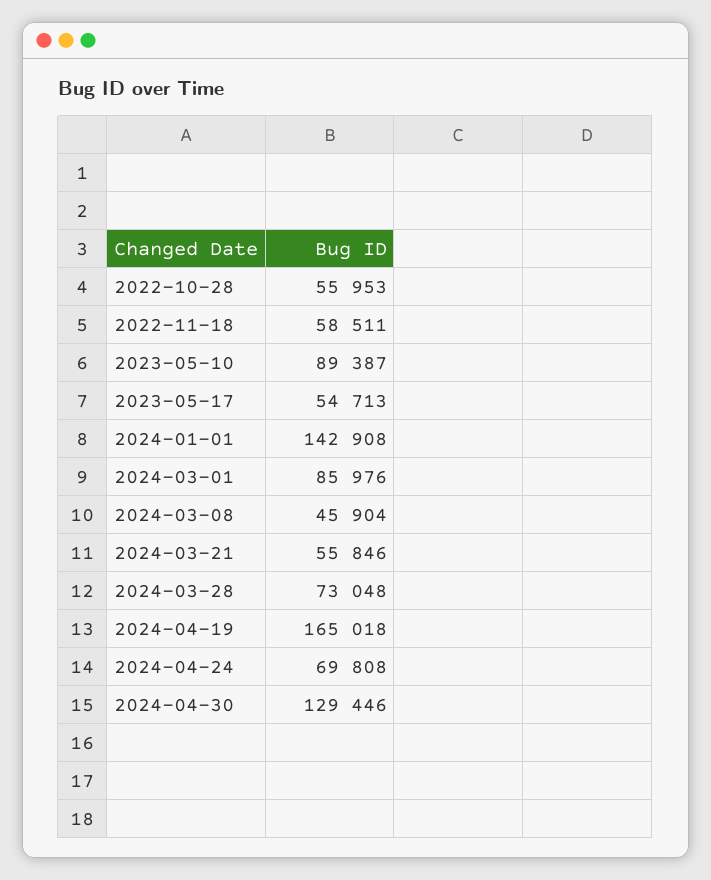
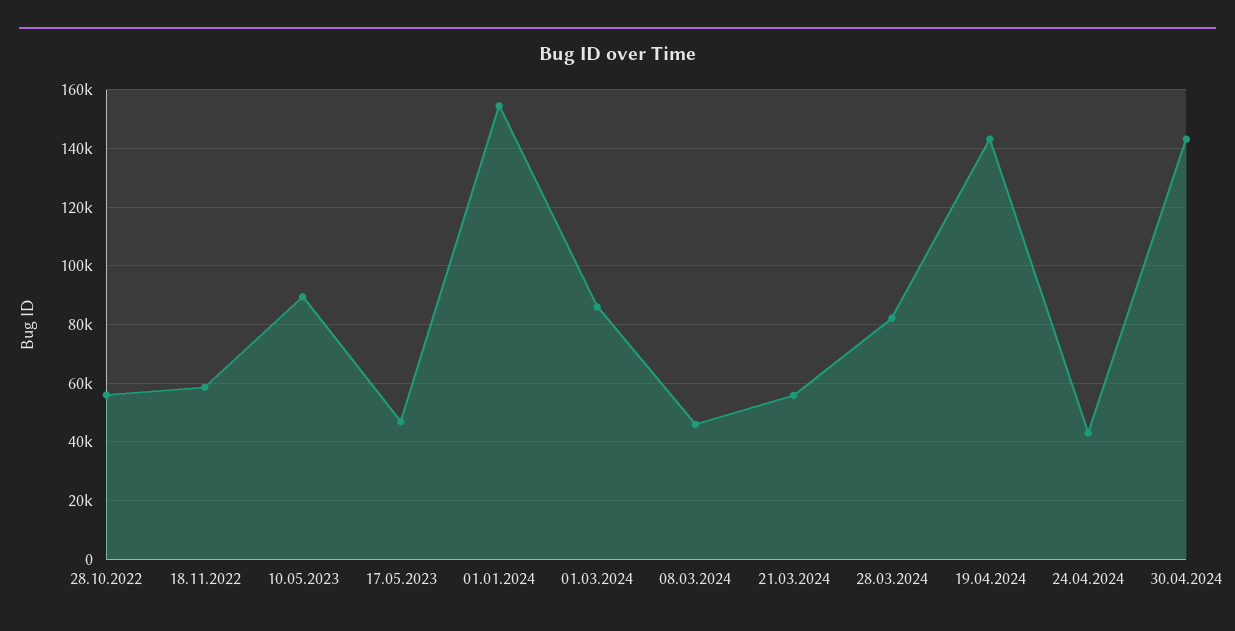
2023-05-17: 54713 -> 47500
2024-01-01: 142908 -> 155000
2024-03-28: 73048 -> 82500
2024-04-19: 165018 -> 142500
2024-04-24: 69808 -> 42500
2024-04-30: 129446 -> 142500

